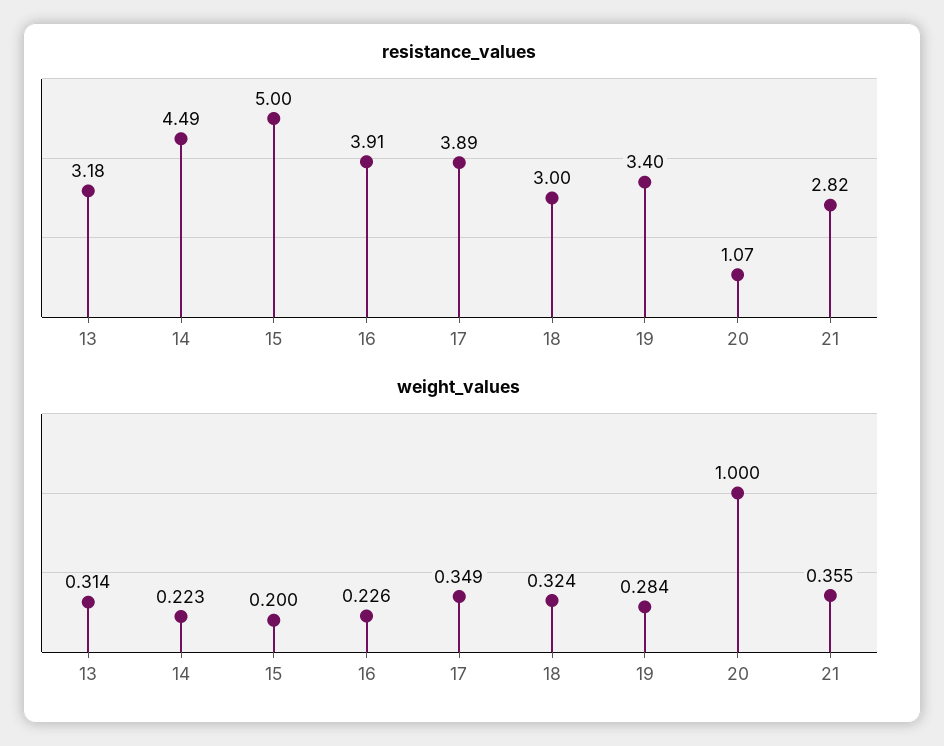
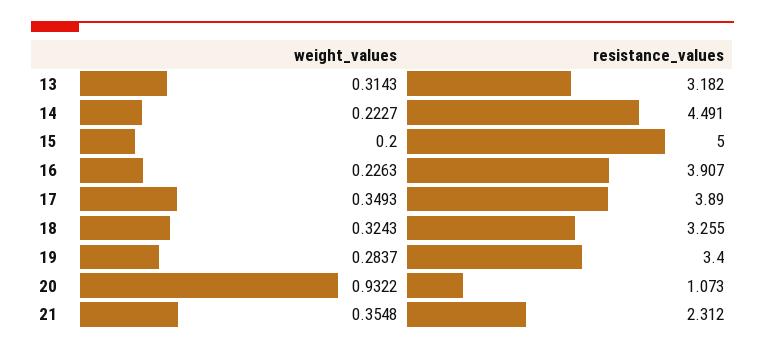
resistance_values, 18: 3 -> 3.255
resistance_values, 21: 2.82 -> 2.312
weight_values, 20: 1 -> 0.9322

